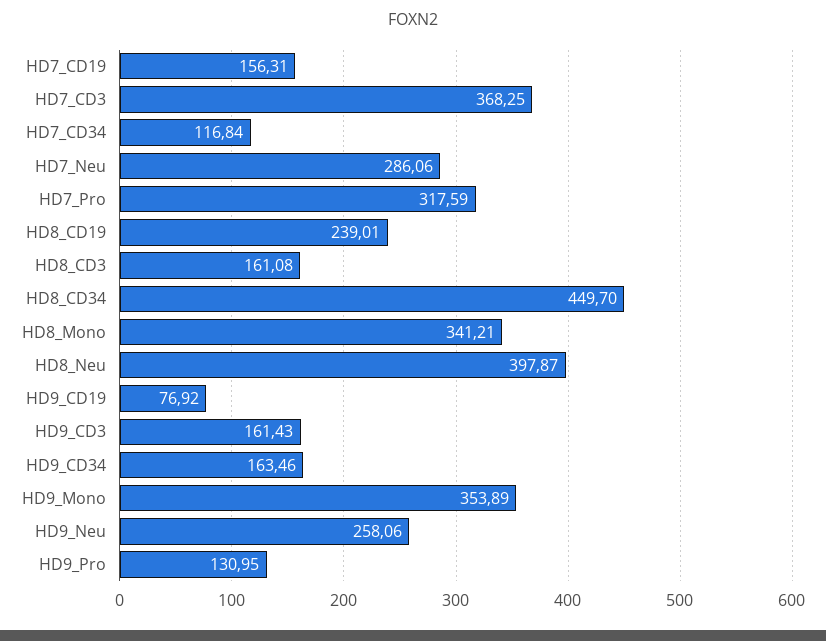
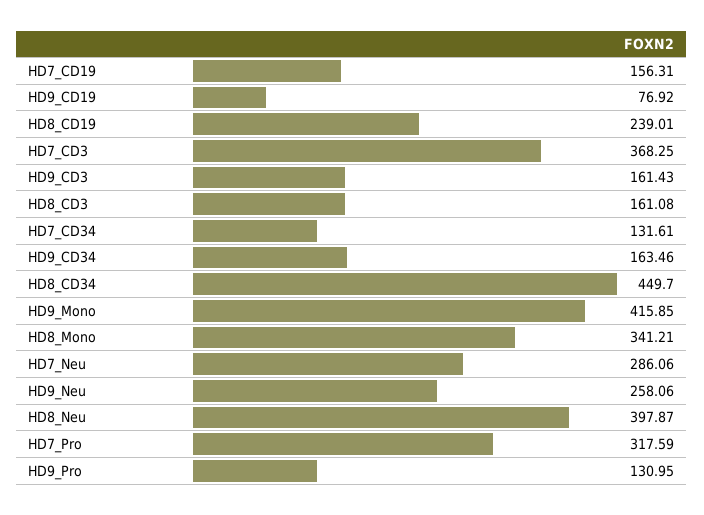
HD7_CD34: 116.84 -> 131.61
HD9_Mono: 353.89 -> 415.85

